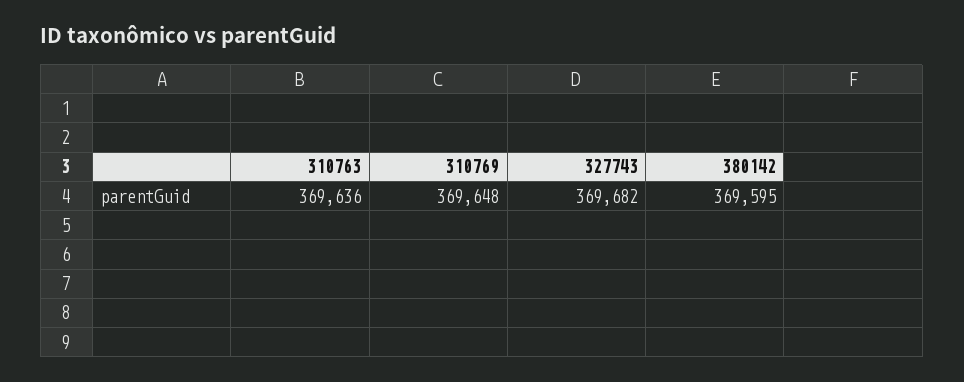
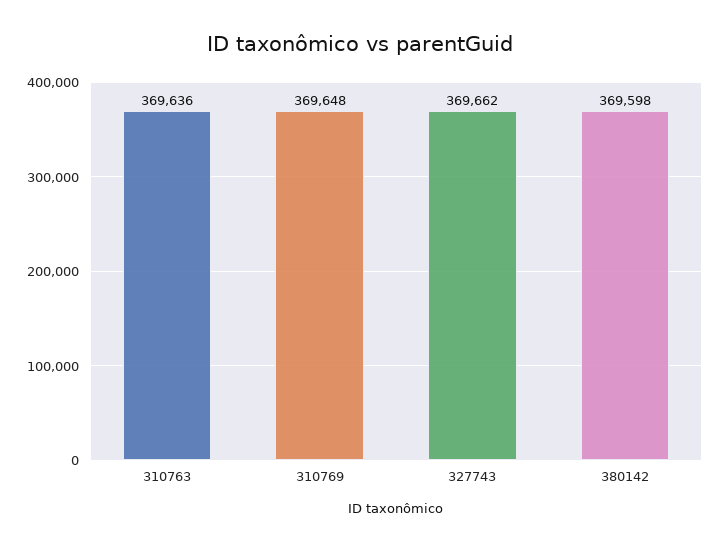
327743: 369682 -> 369662
380142: 369595 -> 369598

